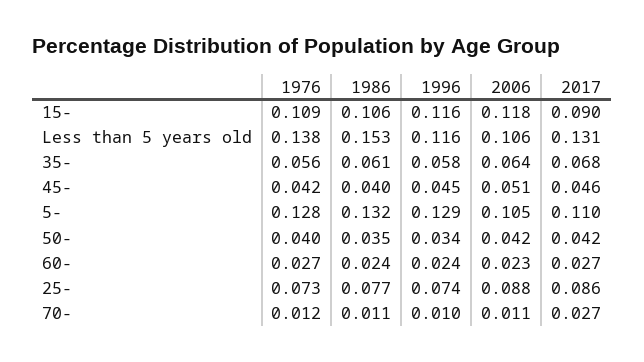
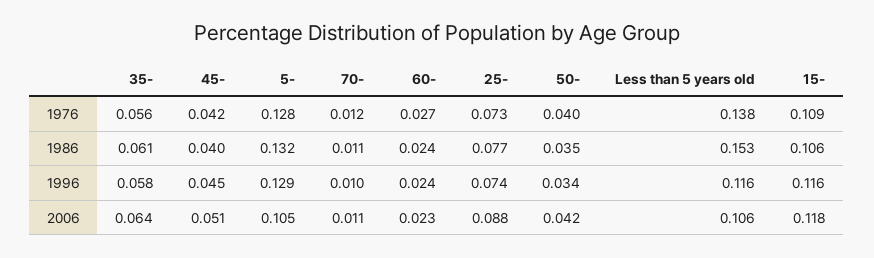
2017, 15-: 0.09 -> none
2017, Less than 5 years old: 0.131 -> none
2017, 35-: 0.068 -> none
2017, 45-: 0.046 -> none
2017, 5-: 0.11 -> none
2017, 50-: 0.042 -> none
2017, 60-: 0.027 -> none
2017, 25-: 0.086 -> none
2017, 70-: 0.027 -> none

